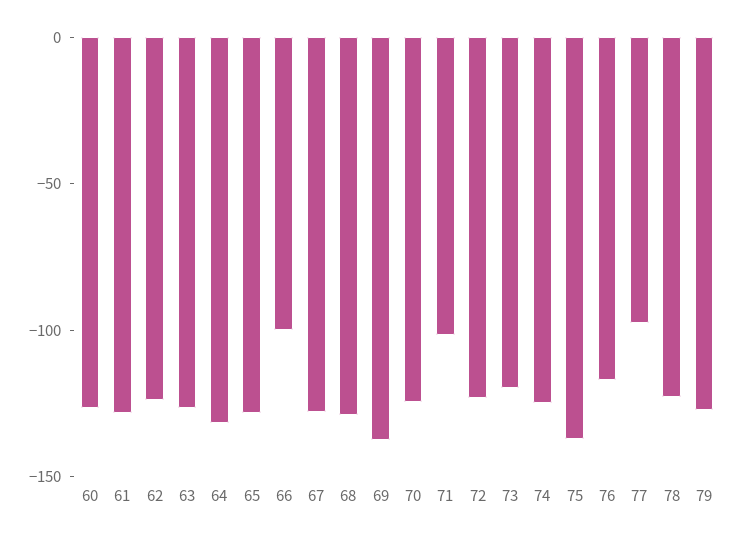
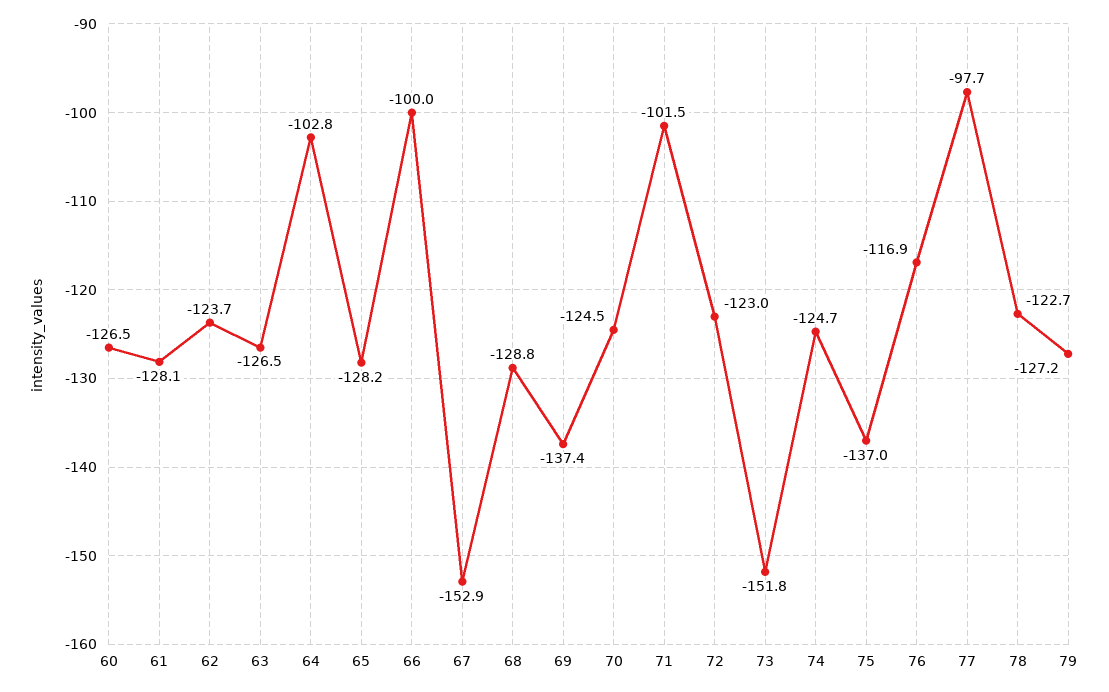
64: -130 -> -102.8
67: -130 -> -152.9
73: -120 -> -151.8

